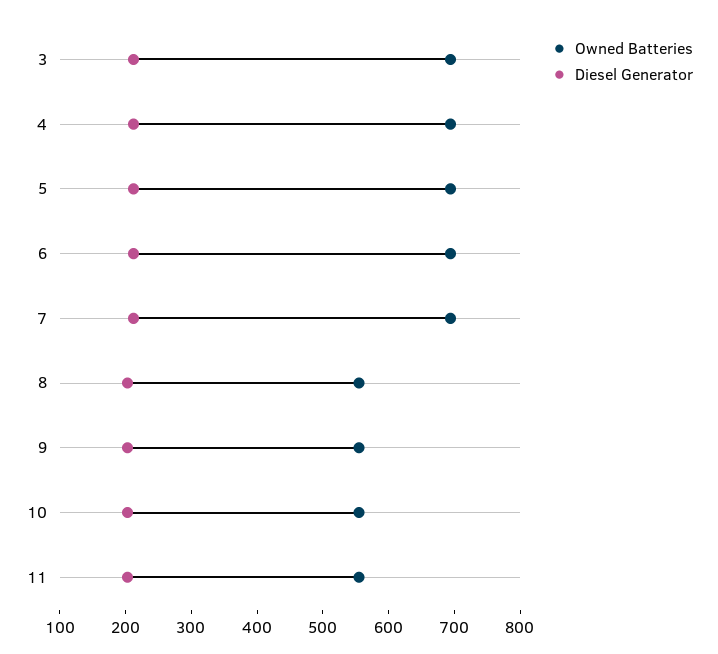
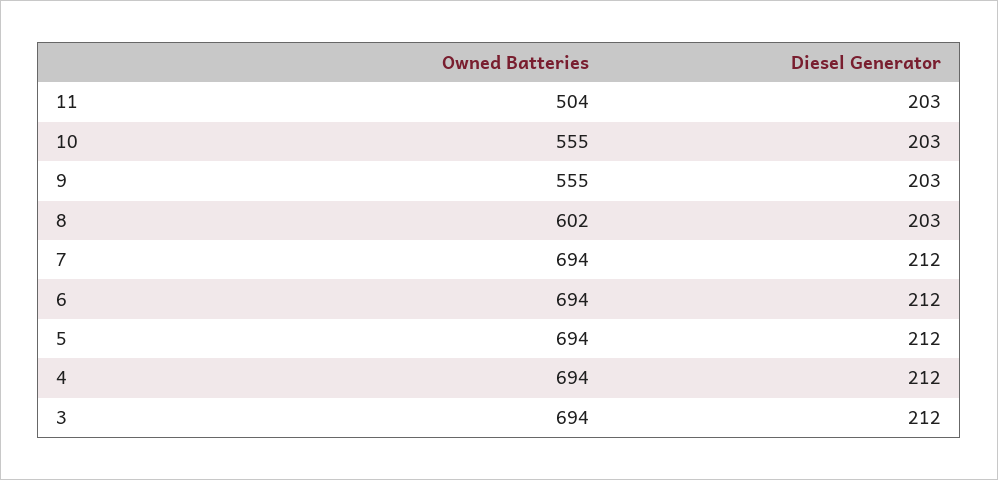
Owned Batteries, 8: 560 -> 602
Owned Batteries, 11: 560 -> 504

